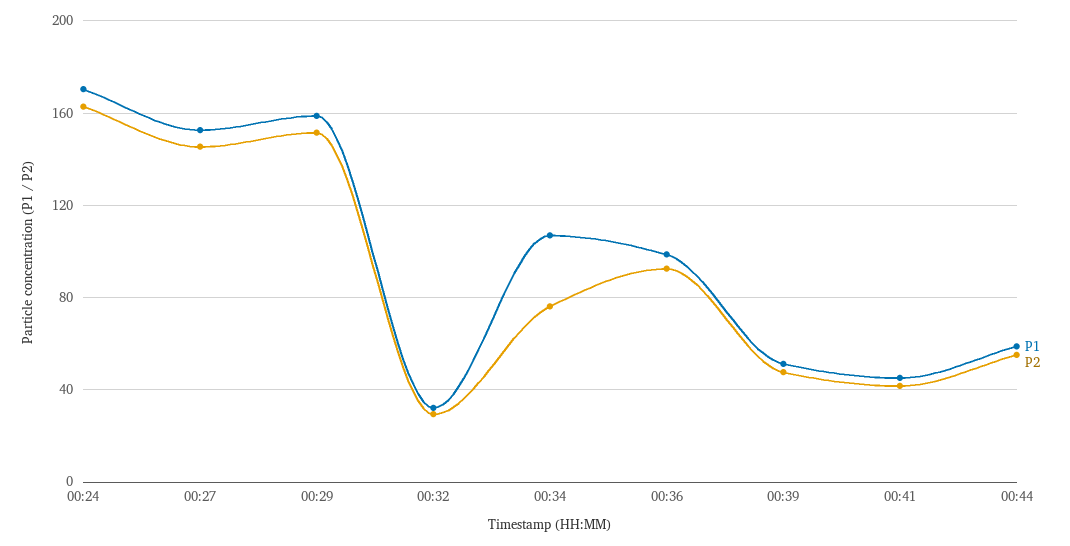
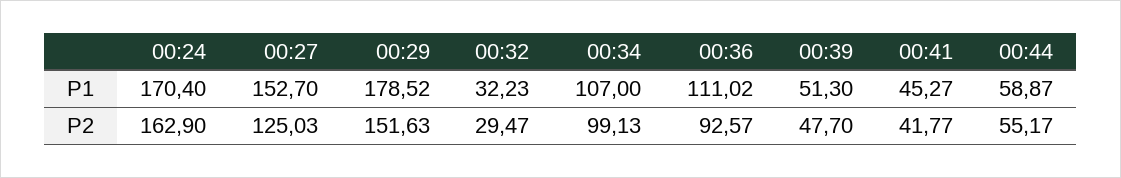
P2, 00:27: 145 -> 125.03
P1, 00:29: 160 -> 178.52
P2, 00:34: 75 -> 99.13
P1, 00:36: 100 -> 111.02

